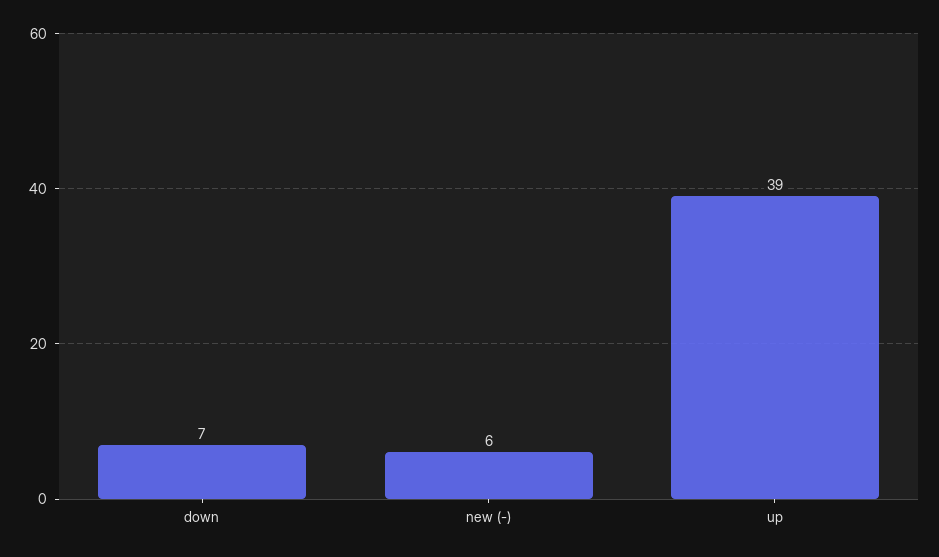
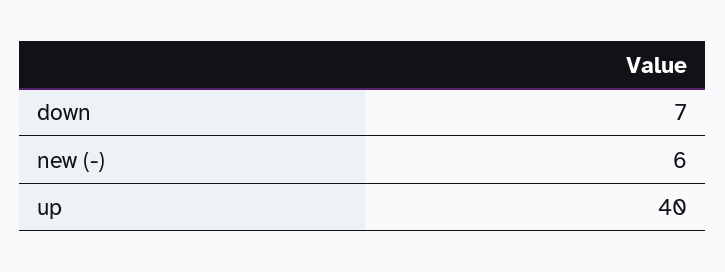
up: 39 -> 40

